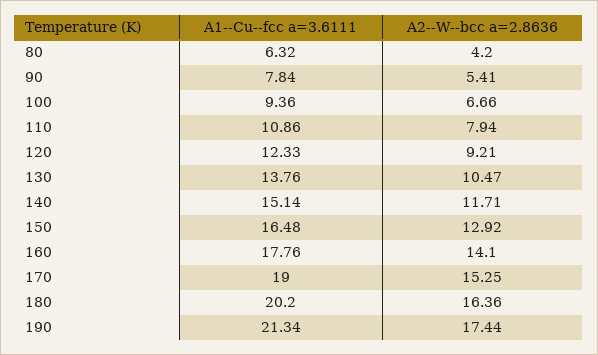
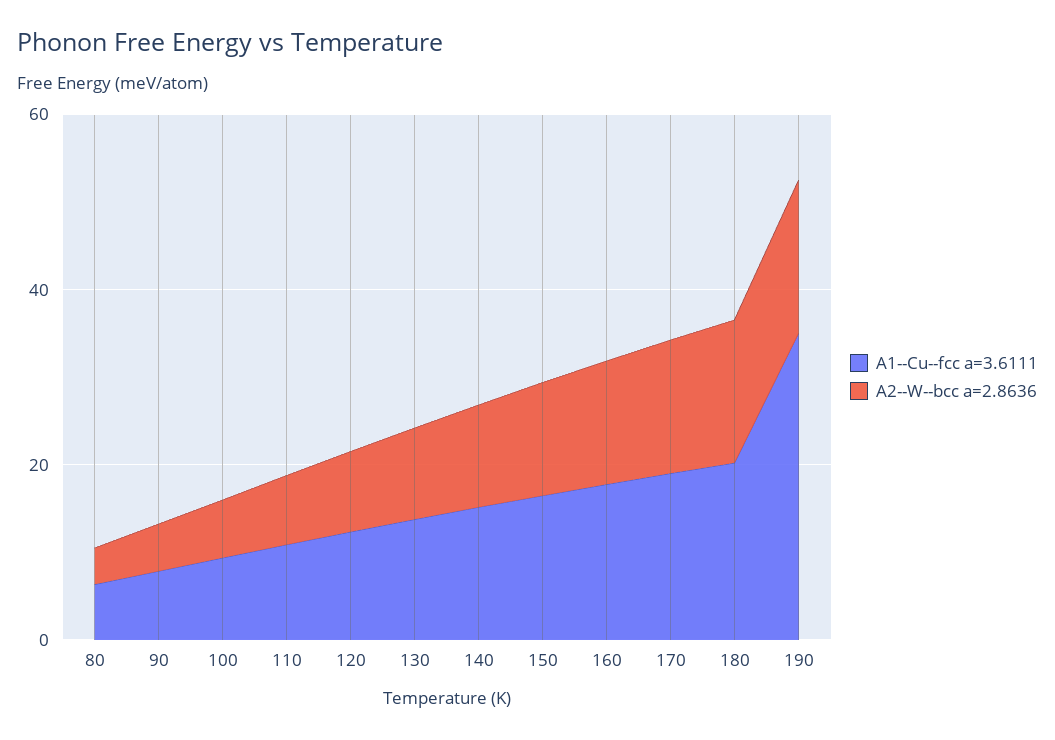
A1--Cu--fcc a=3.6111, 190: 21.34 -> 35

